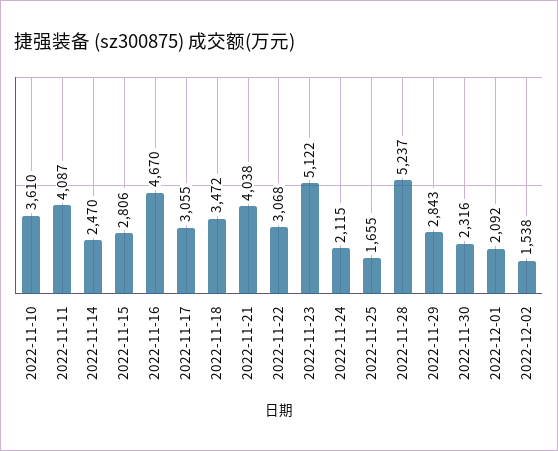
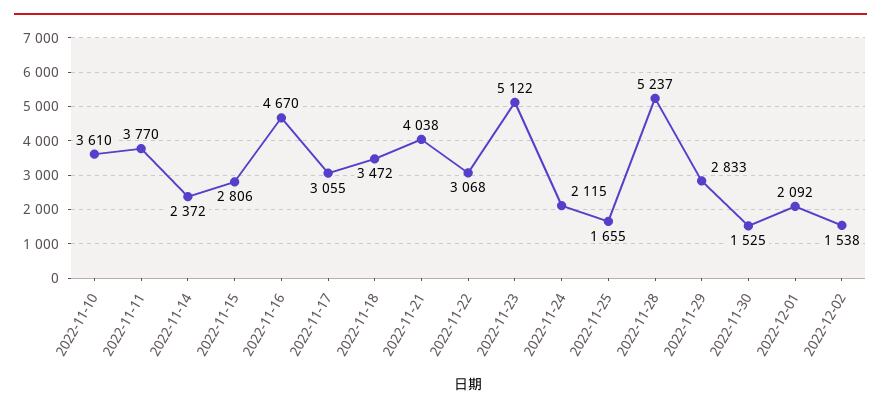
2022-11-11: 4087 -> 3770
2022-11-14: 2470 -> 2372
2022-11-29: 2843 -> 2833
2022-11-30: 2316 -> 1525

